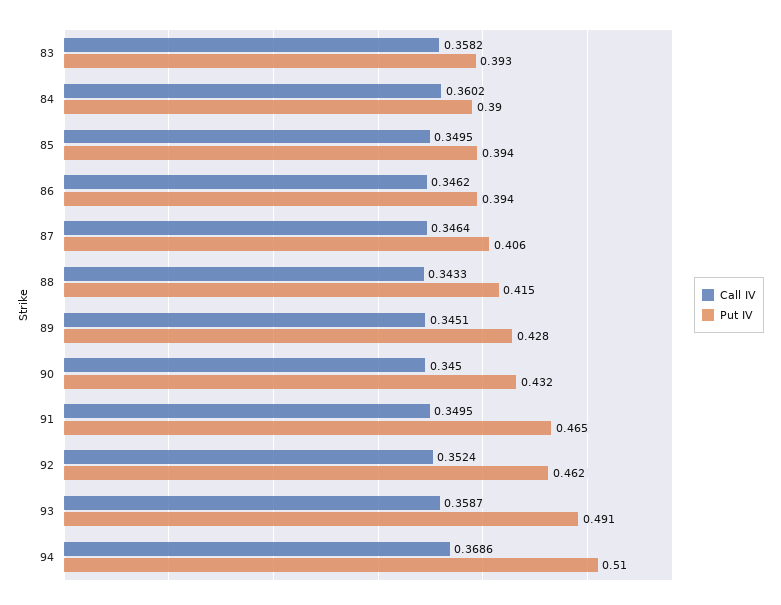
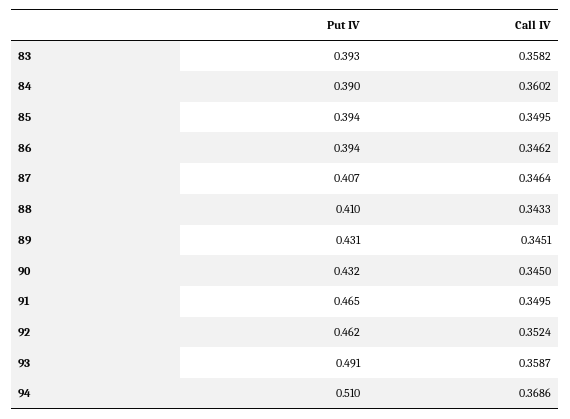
Put IV, 87: 0.406 -> 0.407
Put IV, 88: 0.415 -> 0.41
Put IV, 89: 0.428 -> 0.431

